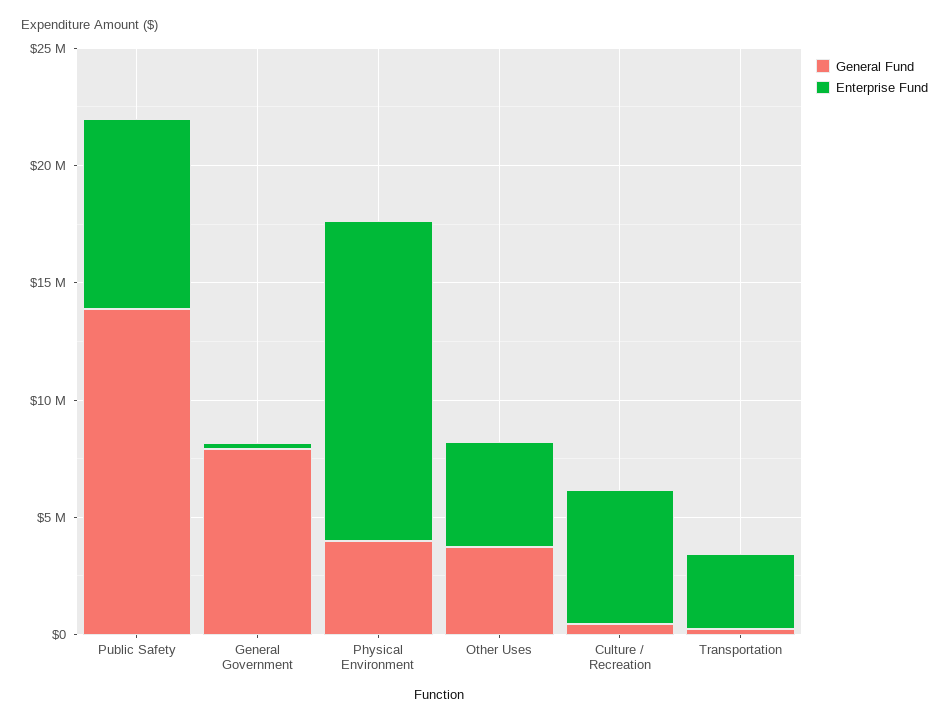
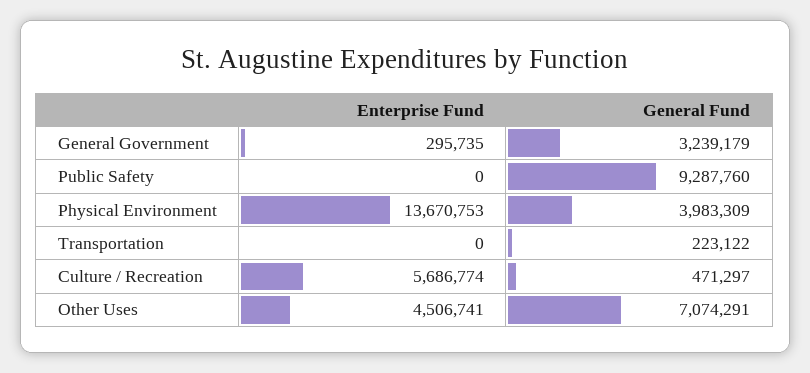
General Fund, Public Safety: 14000000 -> 9287760
Enterprise Fund, Public Safety: 8000000 -> 0
General Fund, General Government: 8000000 -> 3239179
General Fund, Other Uses: 4000000 -> 7074291
Enterprise Fund, Transportation: 3000000 -> 0

